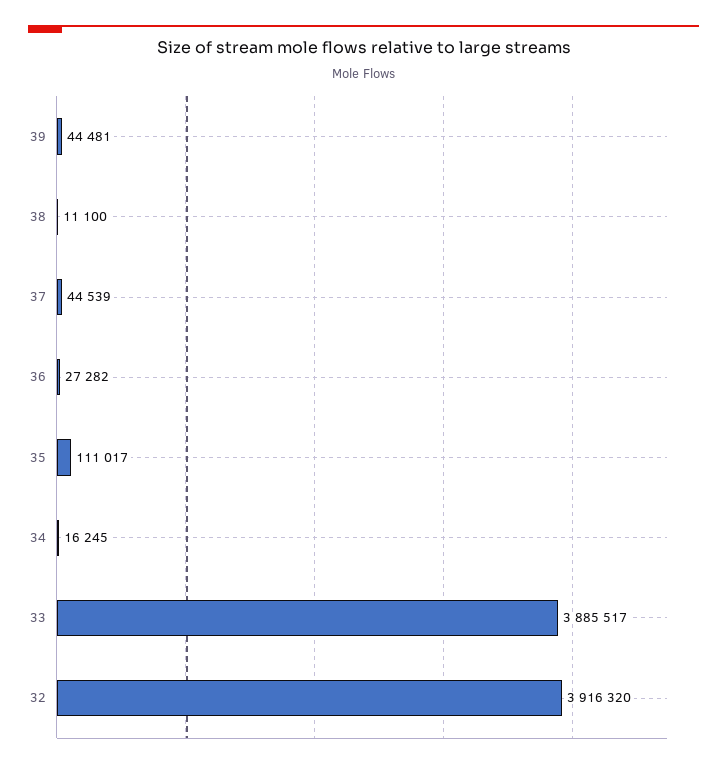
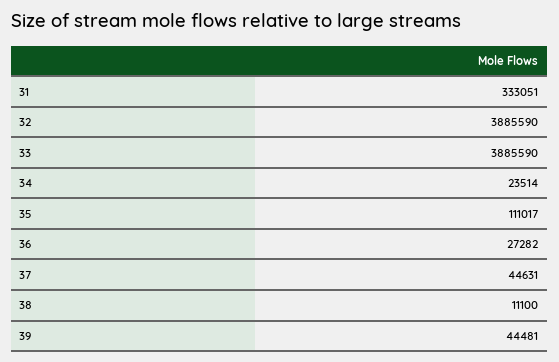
37: 44539 -> 44631
34: 16245 -> 23514
33: 3885517 -> 3885590
32: 3916320 -> 3885590
31: none -> 333051

